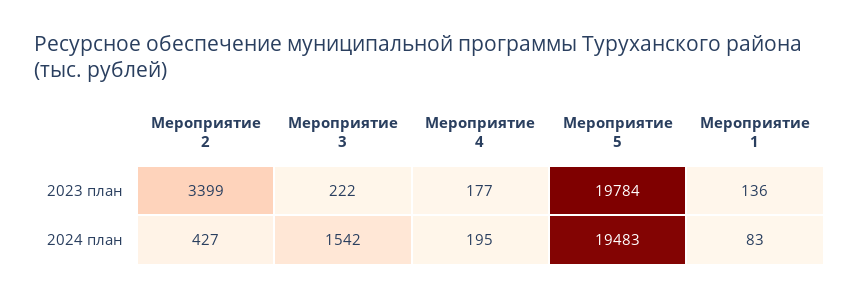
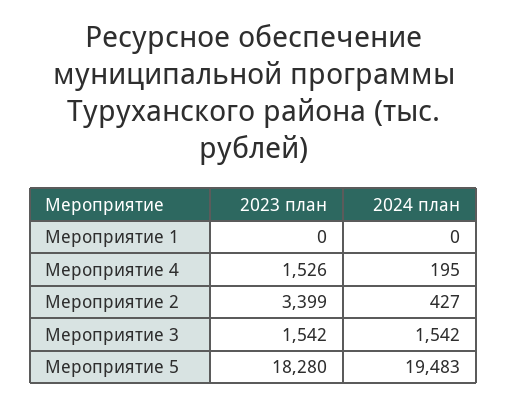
Мероприятие 3, 2023 план: 222 -> 1542
Мероприятие 4, 2023 план: 177 -> 1526
Мероприятие 5, 2023 план: 19784 -> 18280
Мероприятие 1, 2023 план: 136 -> 0
Мероприятие 1, 2024 план: 83 -> 0

